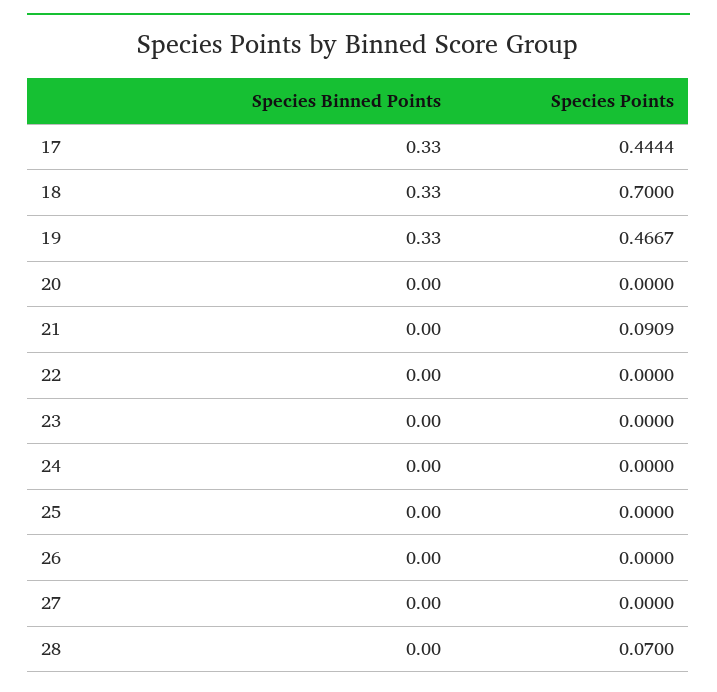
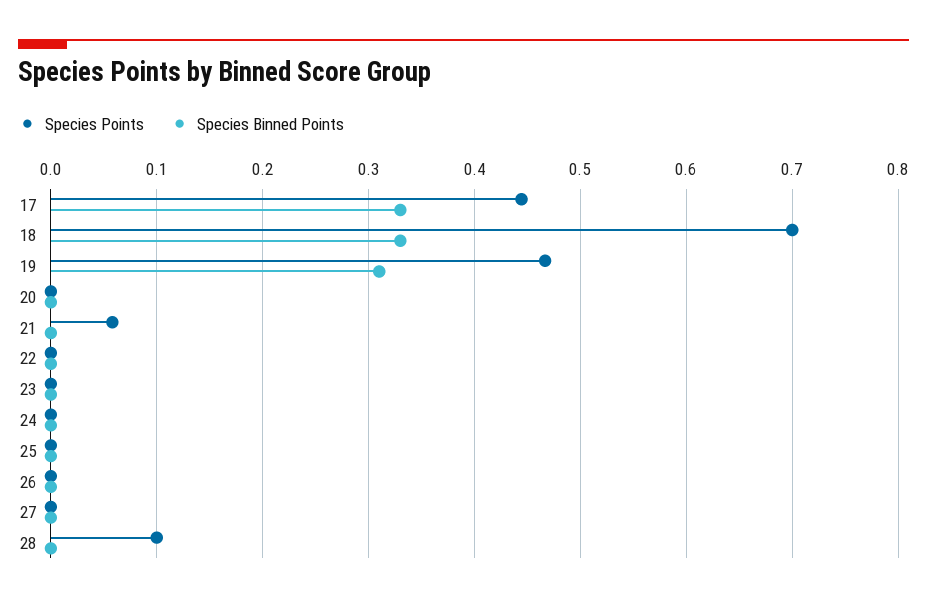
Species Binned Points, 19: 0.33 -> 0.31
Species Points, 21: 0.0909 -> 0.06
Species Points, 28: 0.07 -> 0.1

